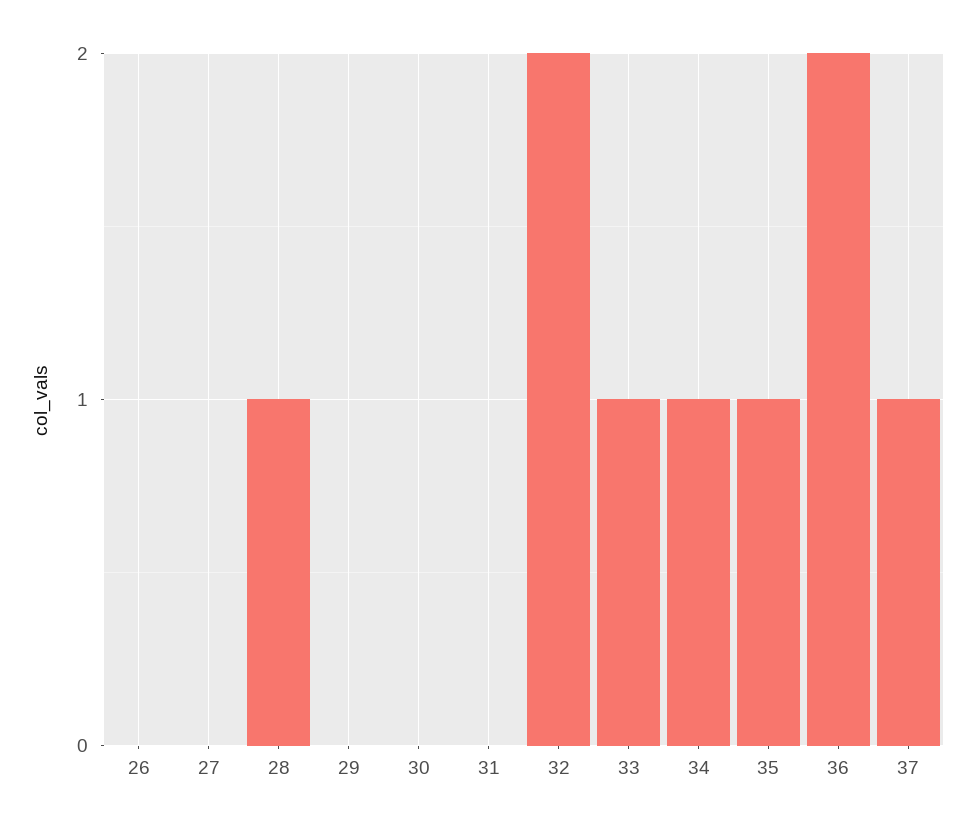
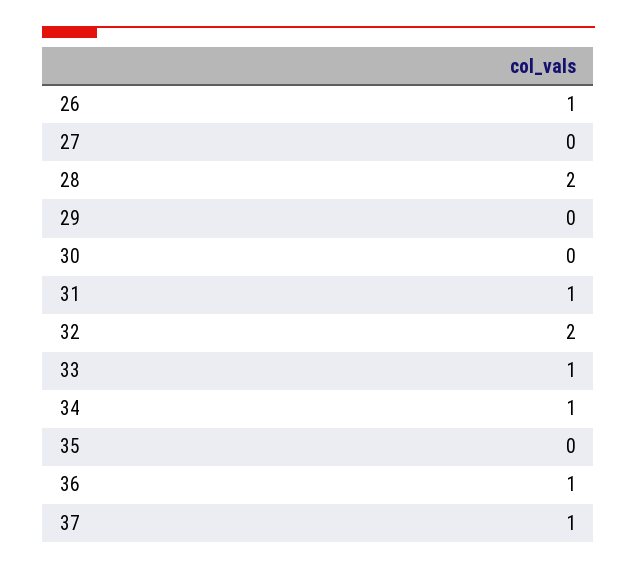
26: 0 -> 1
28: 1 -> 2
31: 0 -> 1
35: 1 -> 0
36: 2 -> 1

